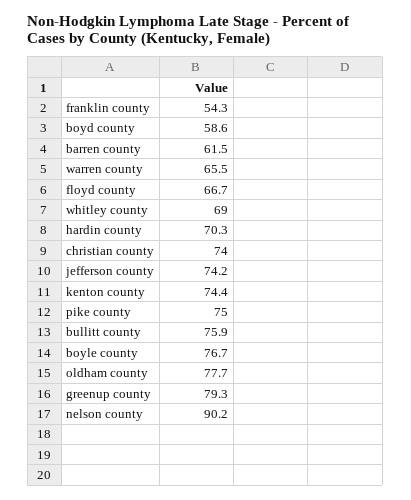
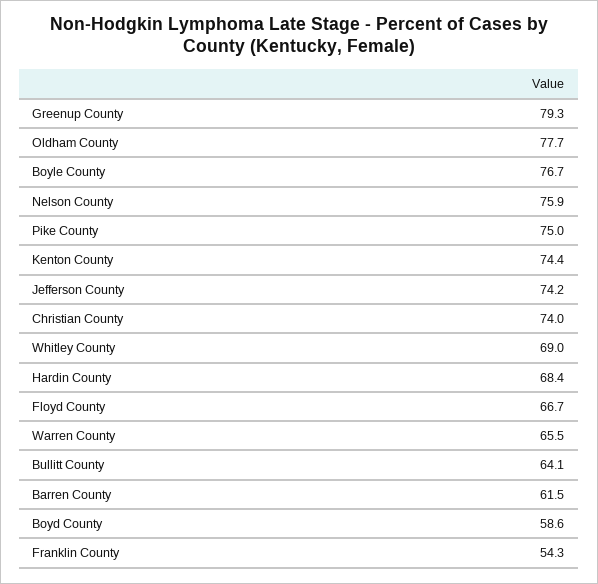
hardin county: 70.3 -> 68.4
bullitt county: 75.9 -> 64.1
nelson county: 90.2 -> 75.9

